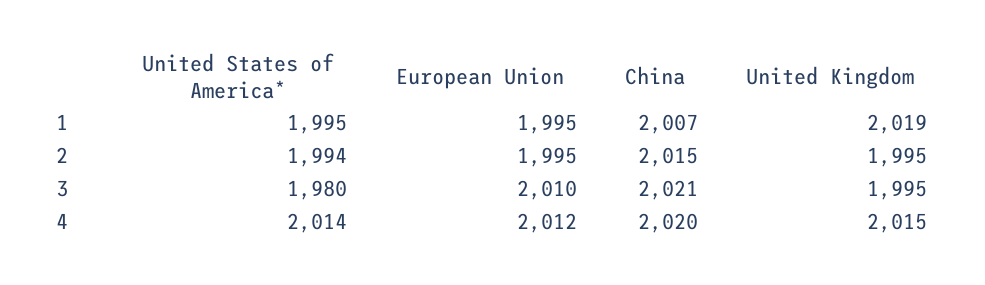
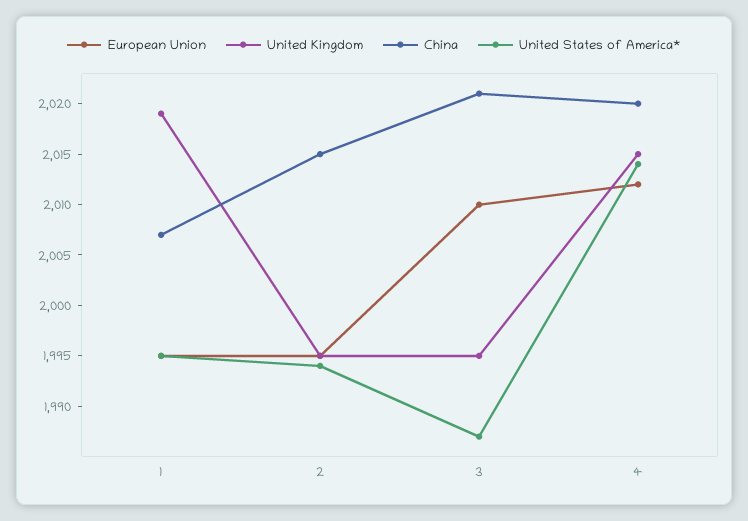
United States of America*, 3: 1980 -> 1987

